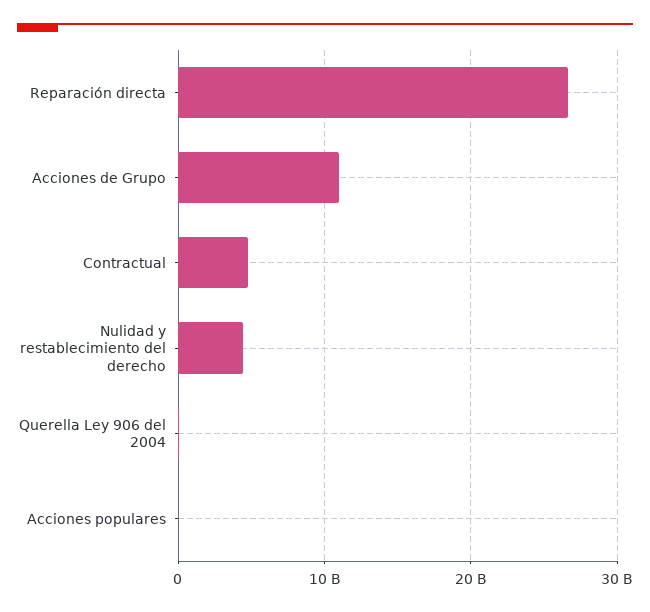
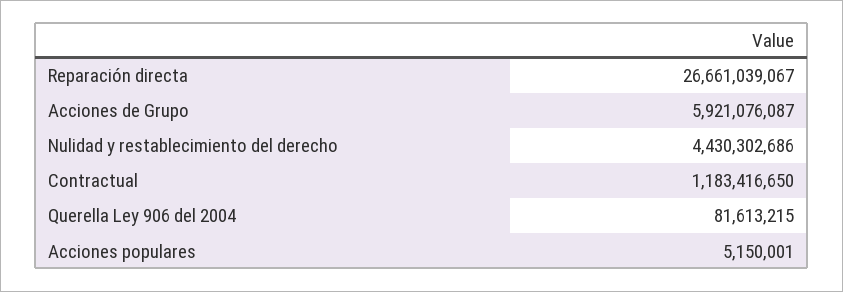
Acciones de Grupo: 11000000000 -> 5921076087
Contractual: 5000000000 -> 1183416650

